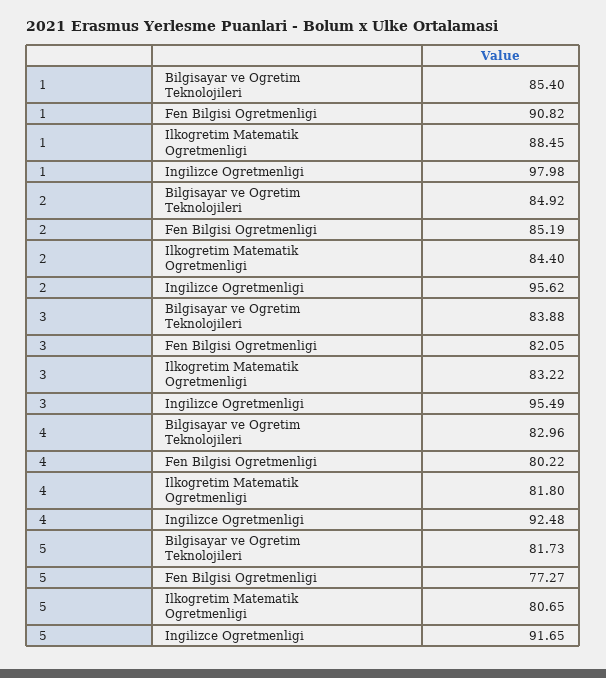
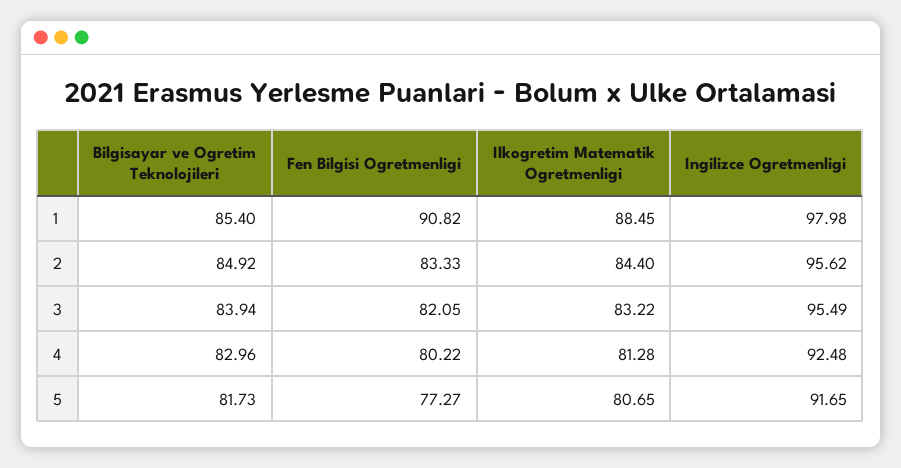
2, Fen Bilgisi Ogretmenligi: 85.19 -> 83.33
3, Bilgisayar ve Ogretim Teknolojileri: 83.88 -> 83.94
4, Ilkogretim Matematik Ogretmenligi: 81.8 -> 81.28

